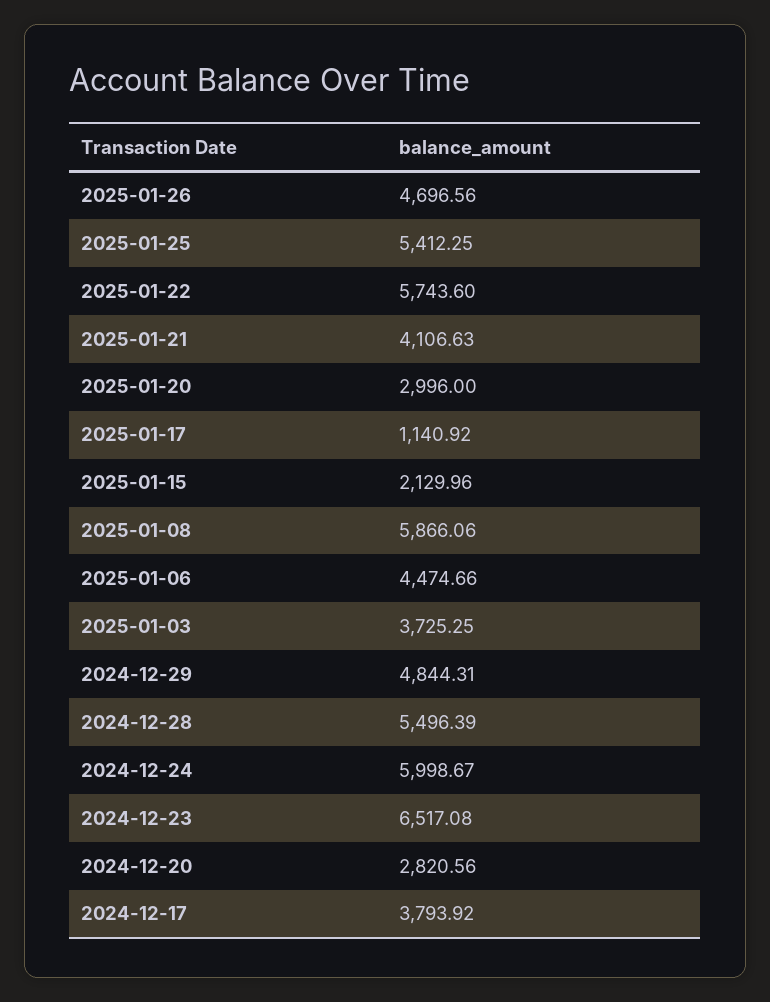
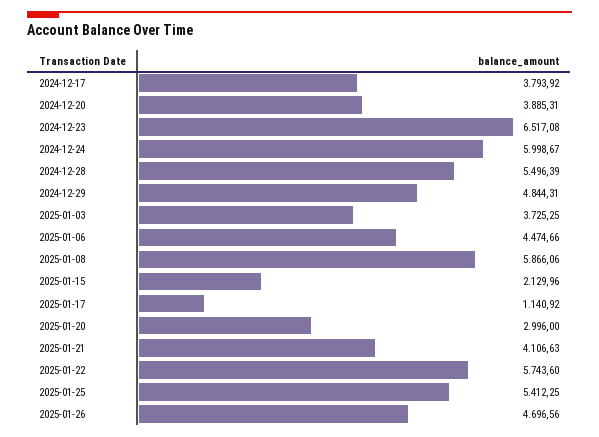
2024-12-20: 2820.56 -> 3885.31

